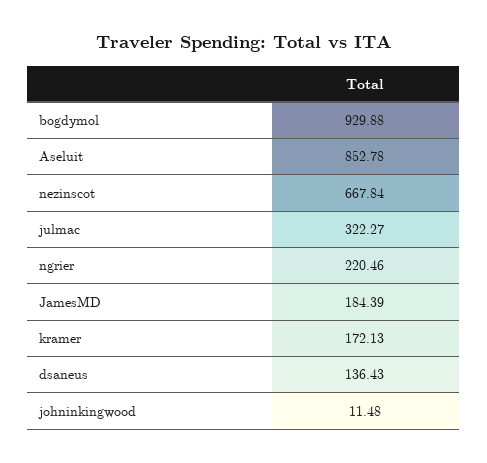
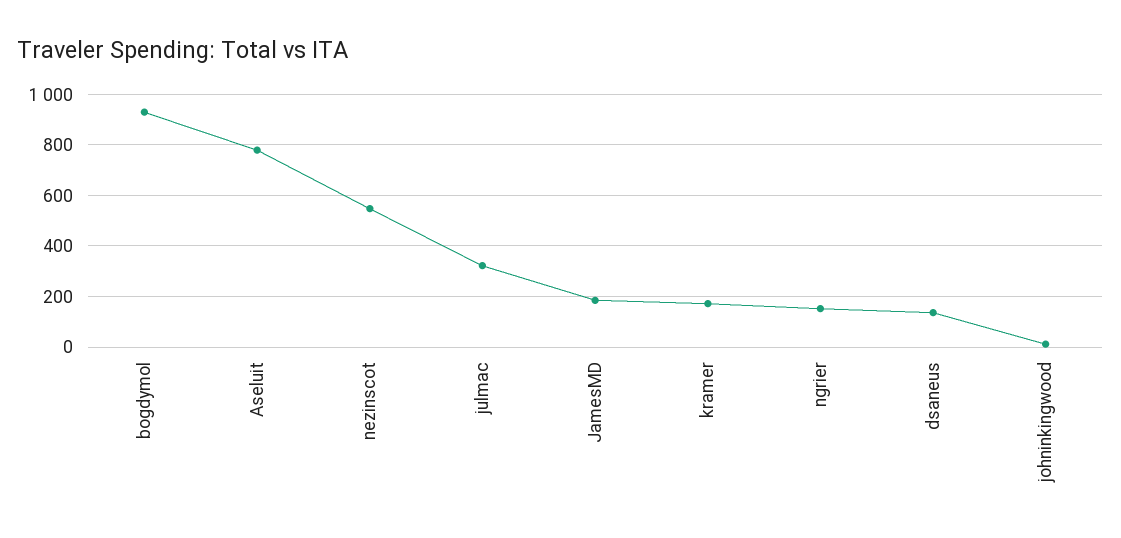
Aseluit: 852.78 -> 775
nezinscot: 667.84 -> 550
ngrier: 220.46 -> 150

